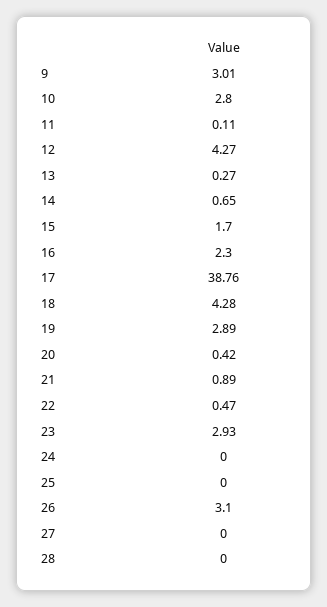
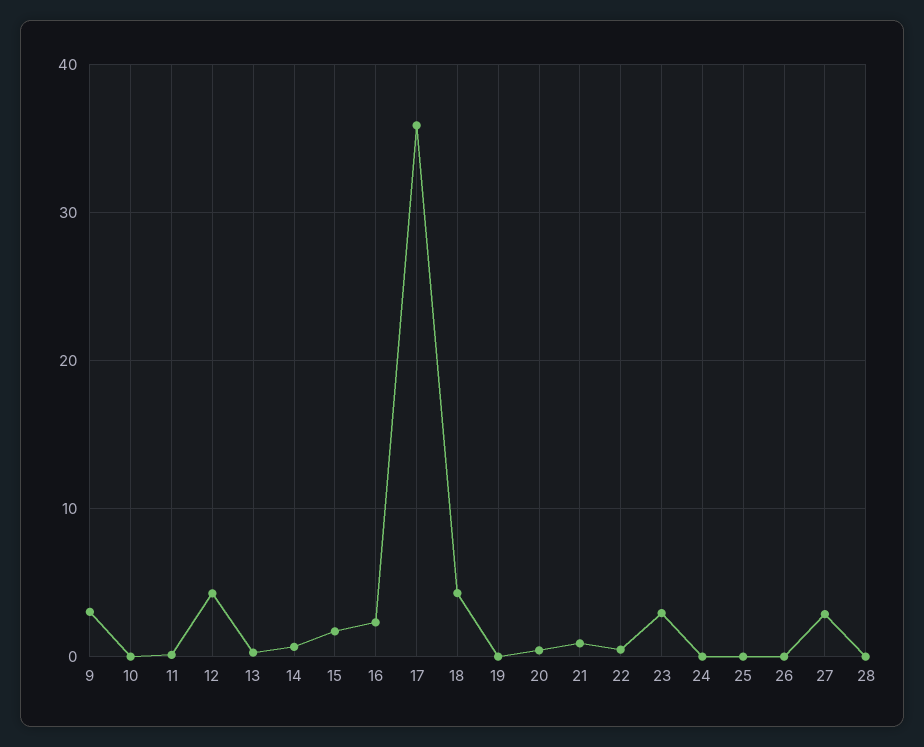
10: 2.8 -> 0
17: 38.76 -> 36
19: 2.89 -> 0
26: 3.1 -> 0
27: 0 -> 3

